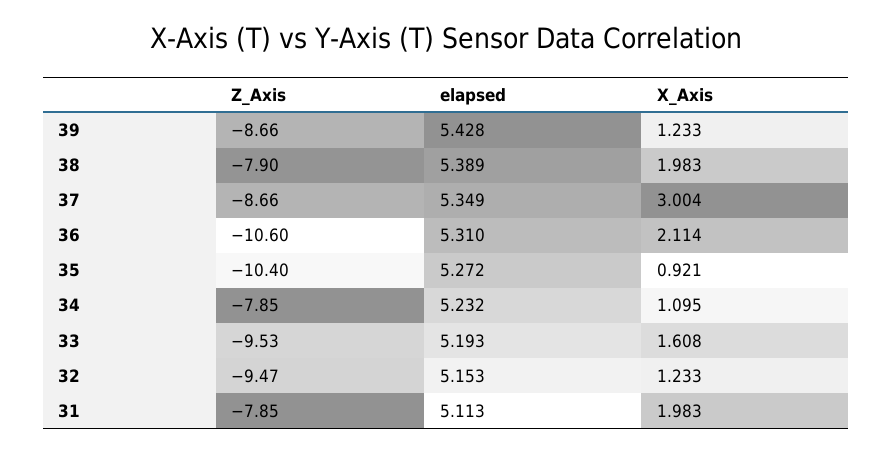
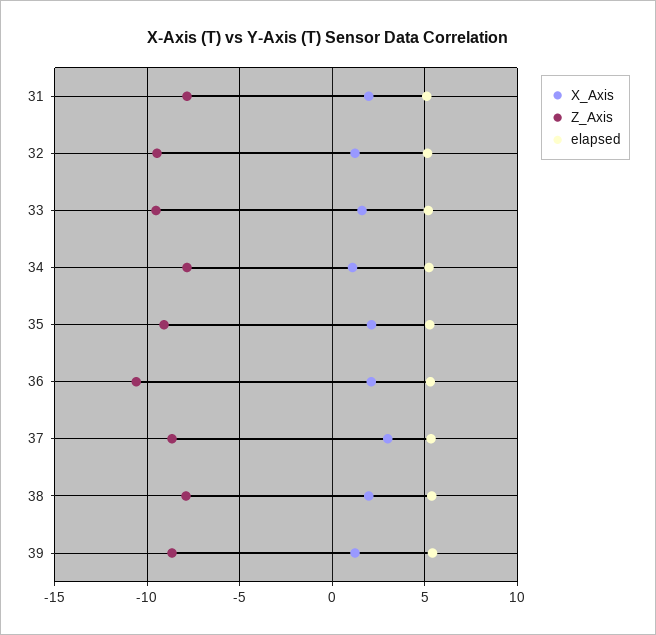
Z_Axis, 35: -10.4 -> -9
X_Axis, 35: 0.921 -> 2

